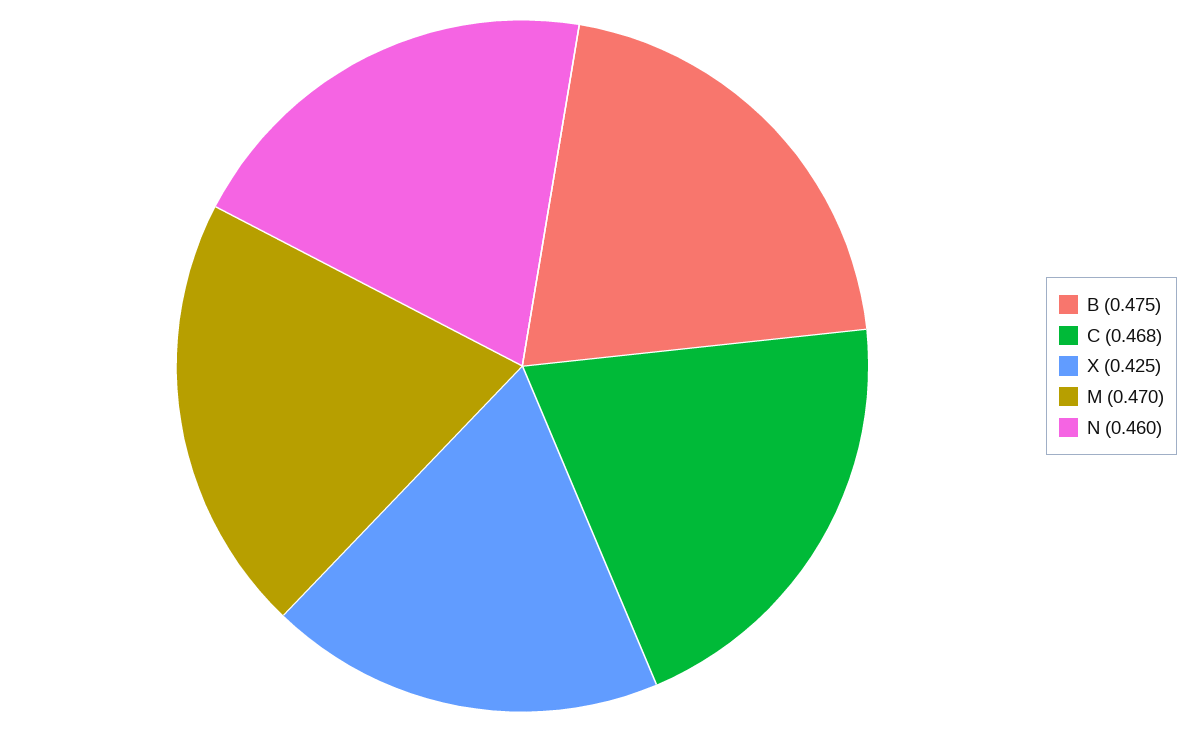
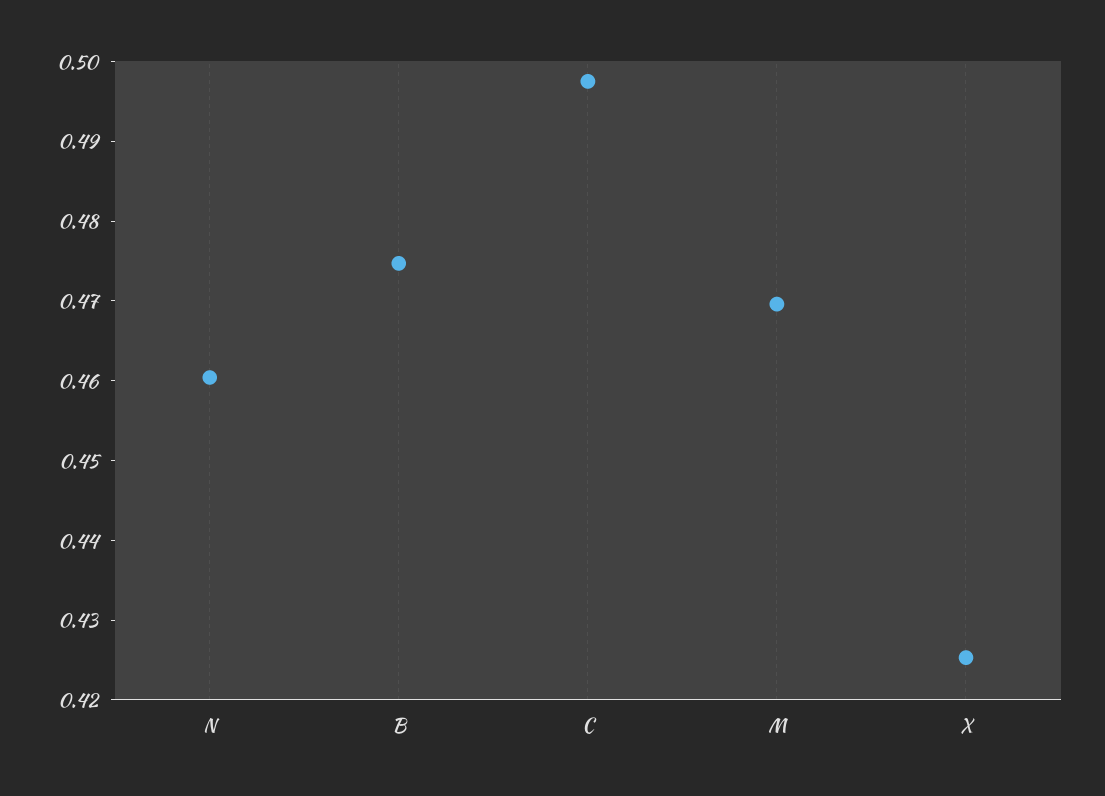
C: 0.468 -> 0.498

